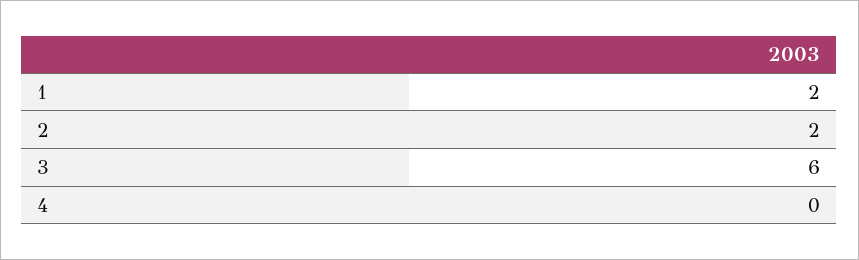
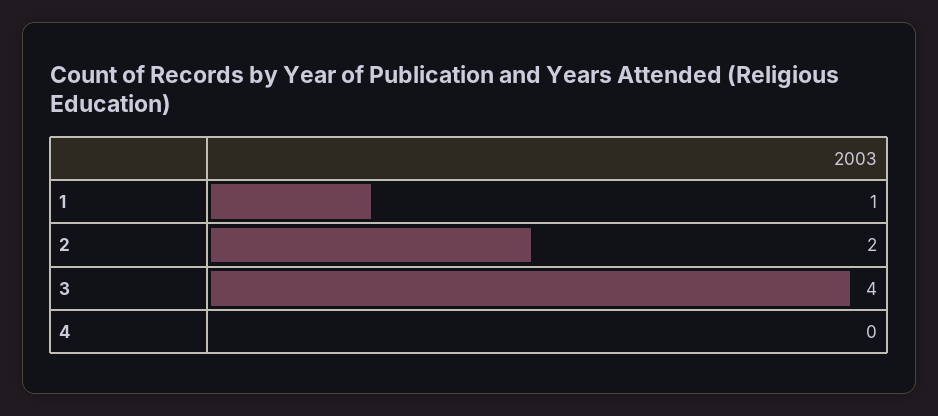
1: 2 -> 1
3: 6 -> 4

